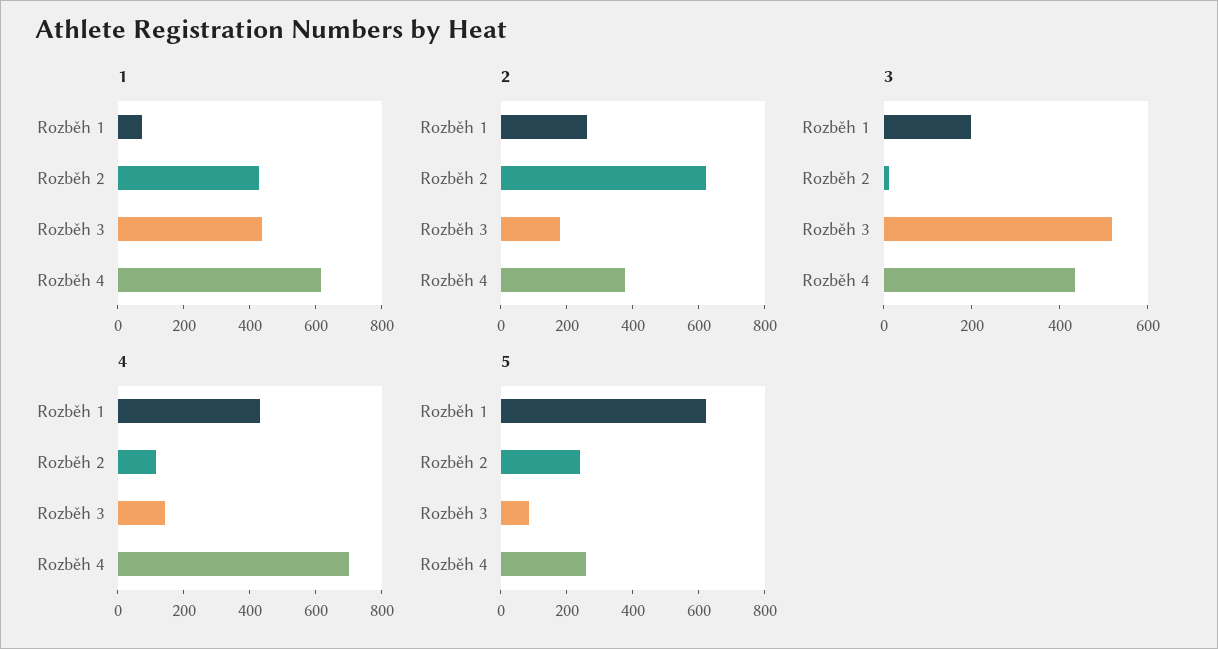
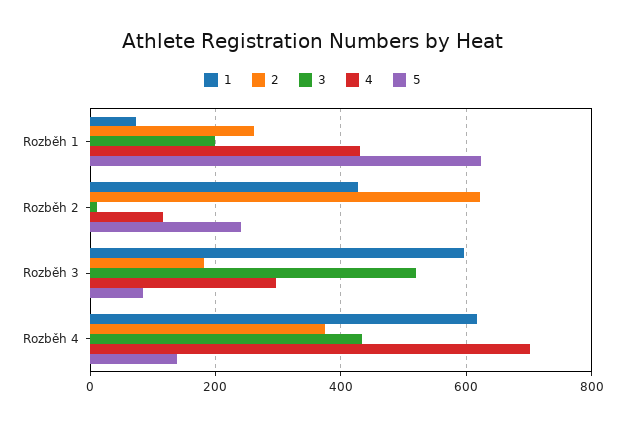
1, Rozběh 3: 450 -> 600
4, Rozběh 3: 150 -> 300
5, Rozběh 4: 250 -> 140

